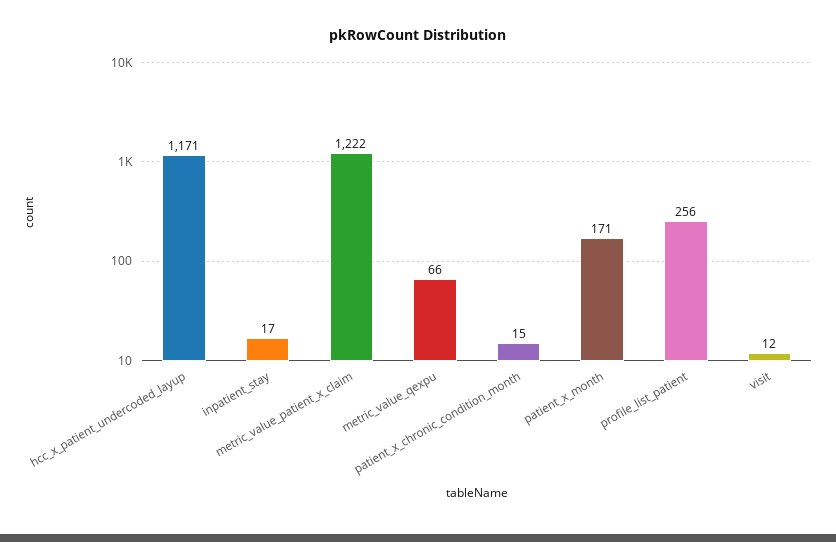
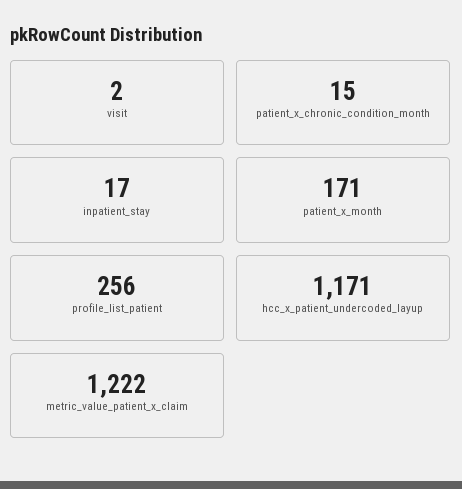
metric_value_qexpu: 66 -> none
visit: 12 -> 2

